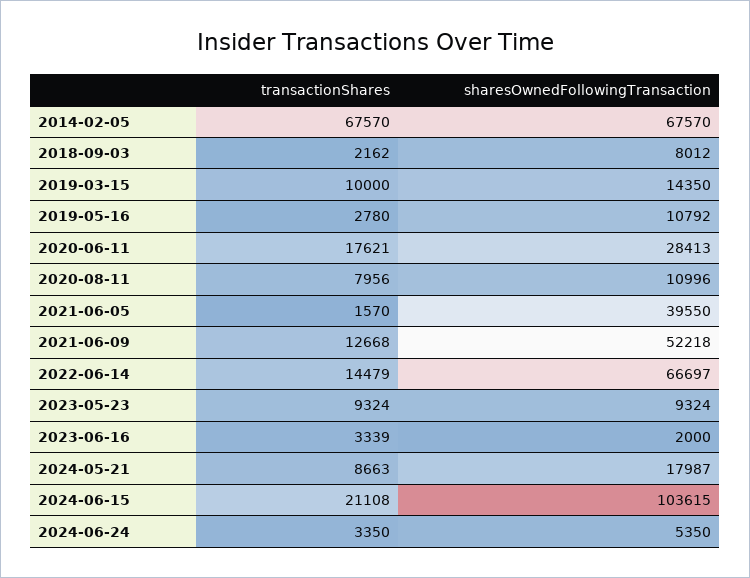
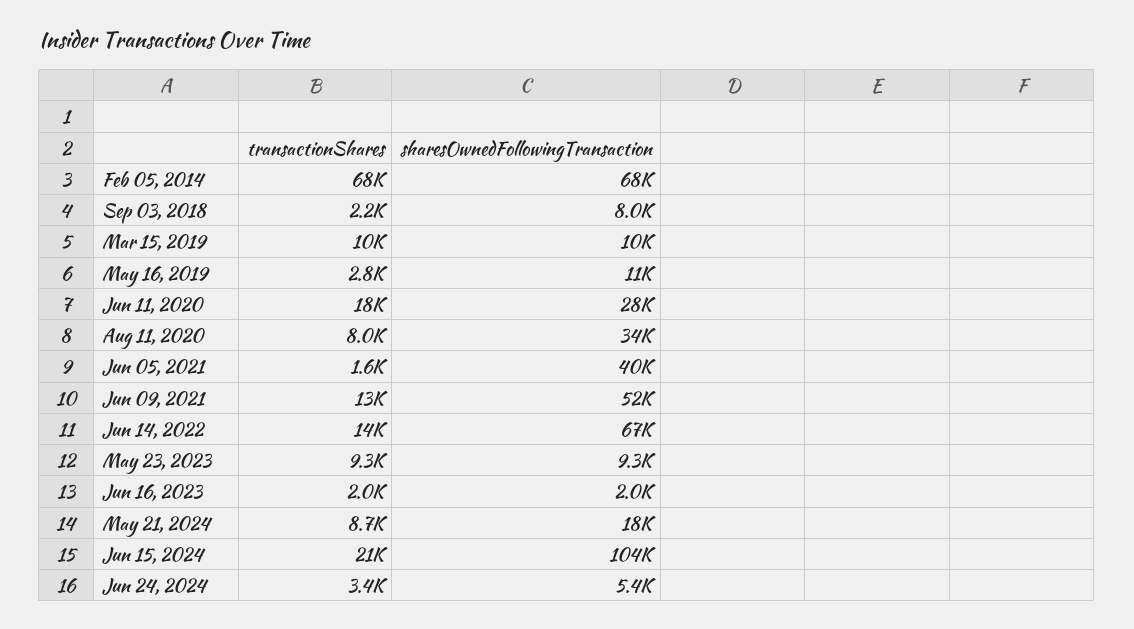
sharesOwnedFollowingTransaction, 2019-03-15: 14350 -> 10000
sharesOwnedFollowingTransaction, 2020-08-11: 10996 -> 34000
transactionShares, 2023-06-16: 3339 -> 2000

